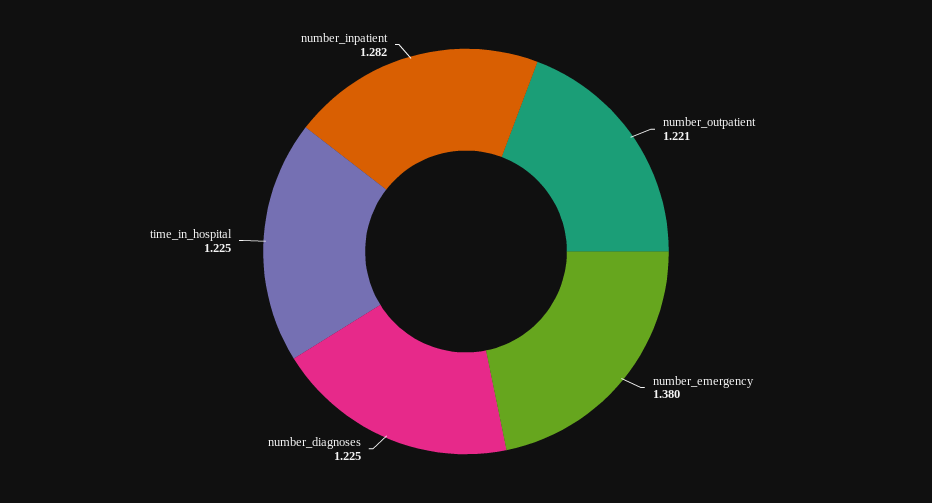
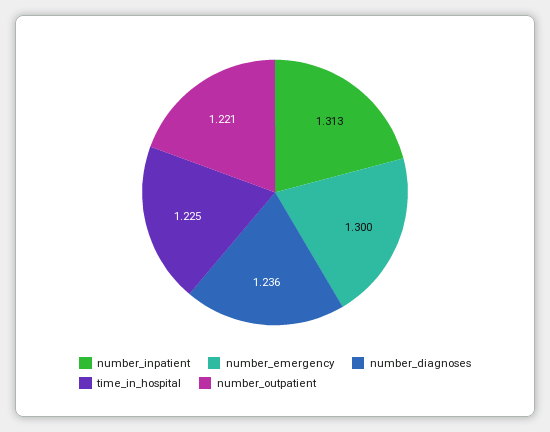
number_emergency: 1.38 -> 1.3
number_diagnoses: 1.225 -> 1.236
number_inpatient: 1.282 -> 1.313

